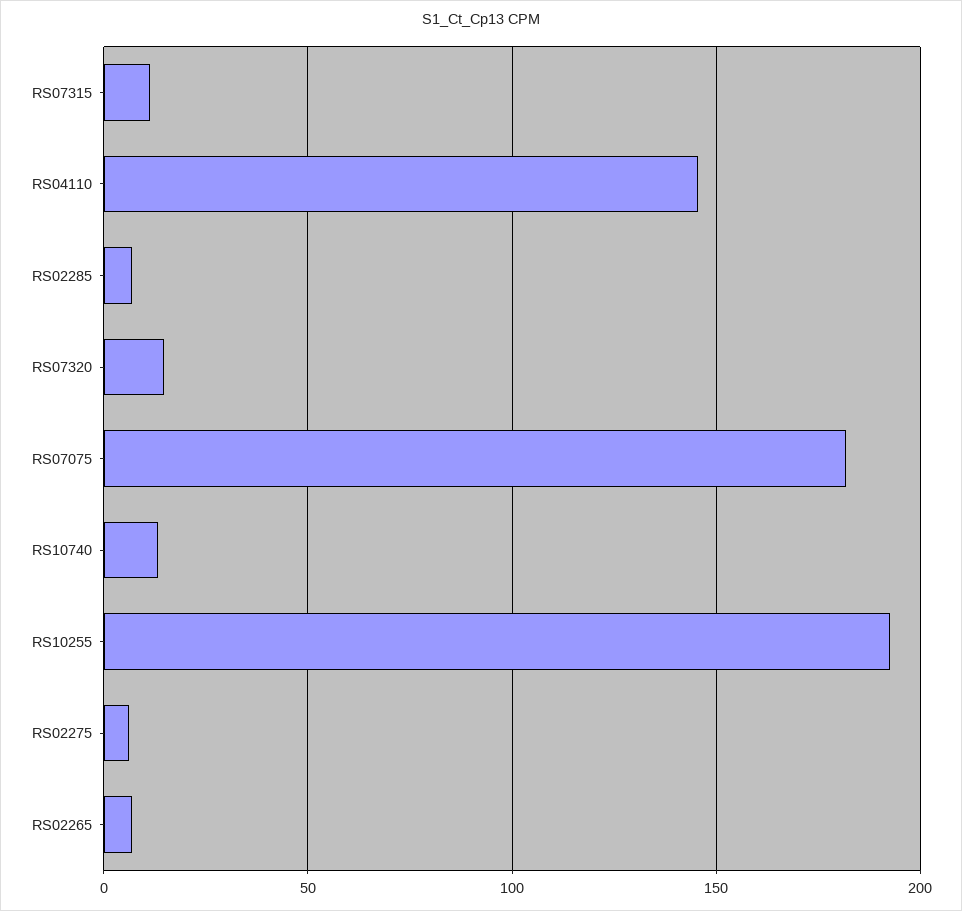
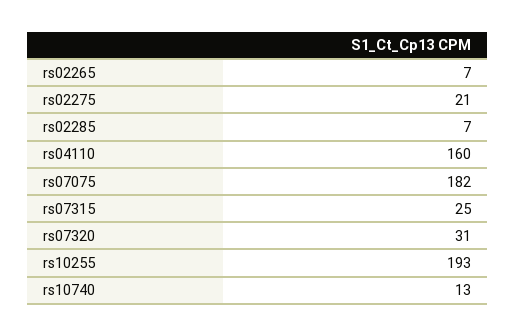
RS07315: 10 -> 25
RS04110: 145 -> 160
RS07320: 15 -> 31
RS02275: 5 -> 21

